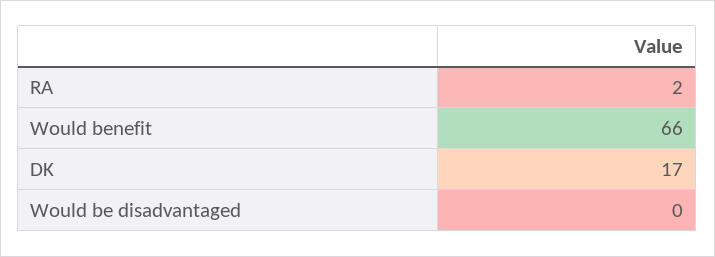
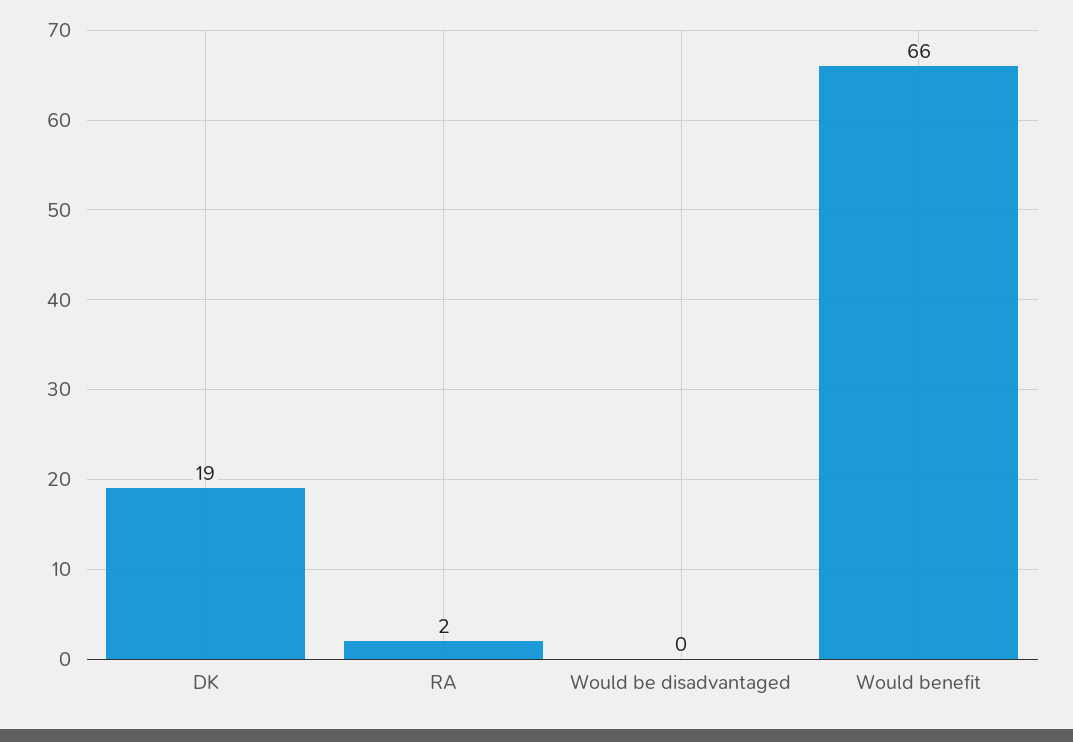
DK: 17 -> 19

